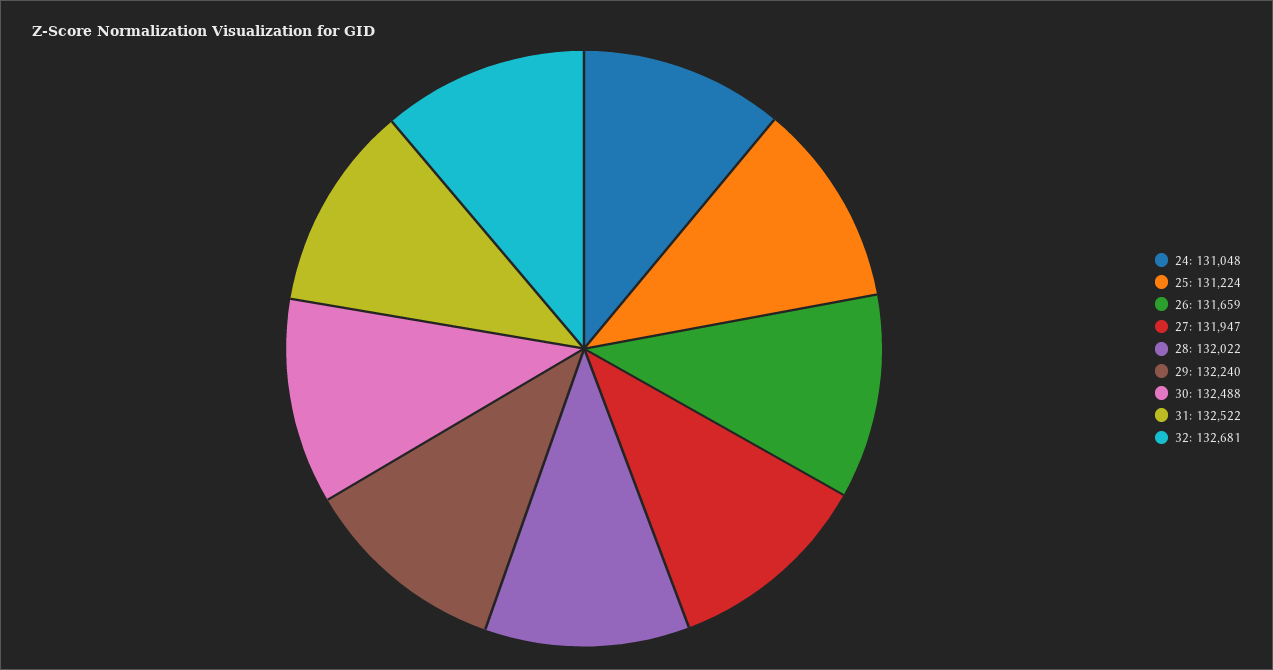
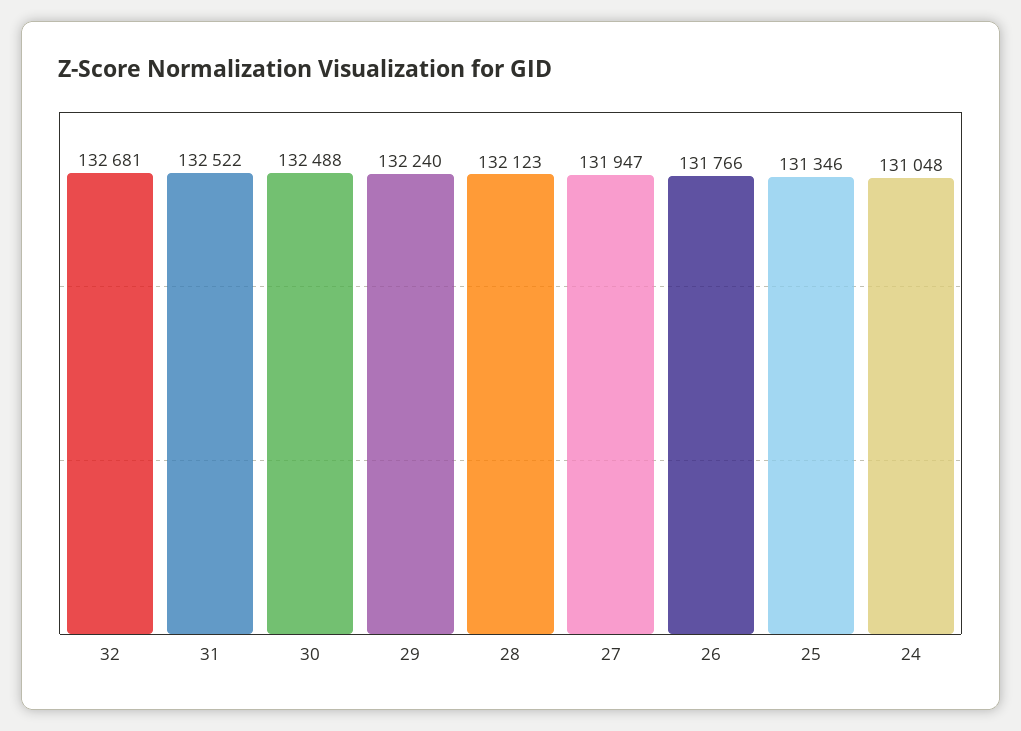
25: 131224 -> 131346
26: 131659 -> 131766
28: 132022 -> 132123

